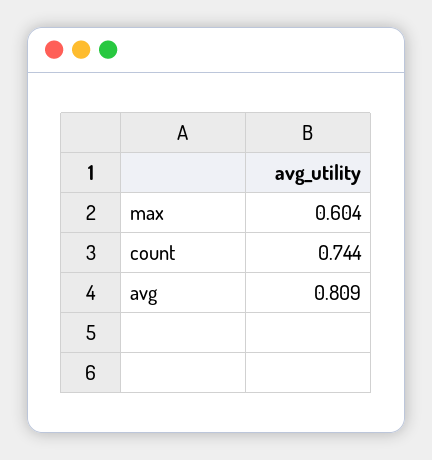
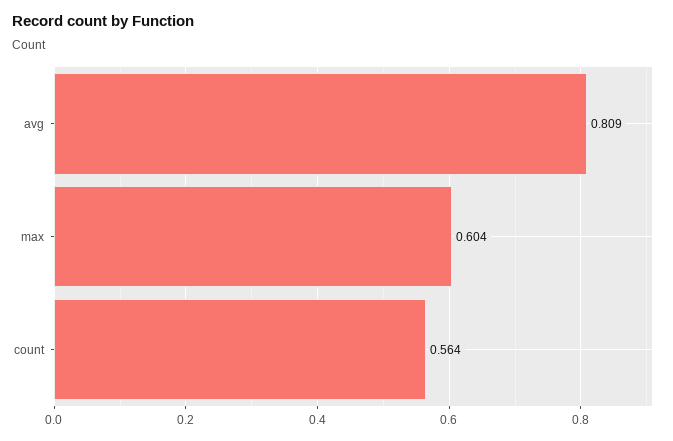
count: 0.744 -> 0.564

